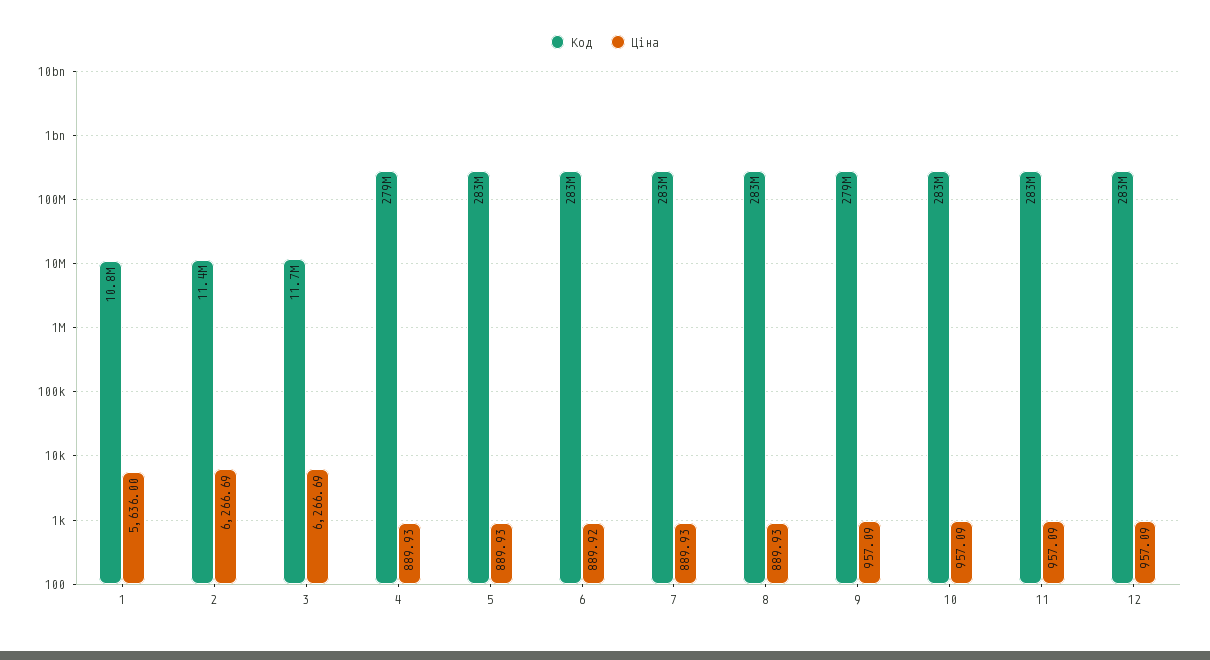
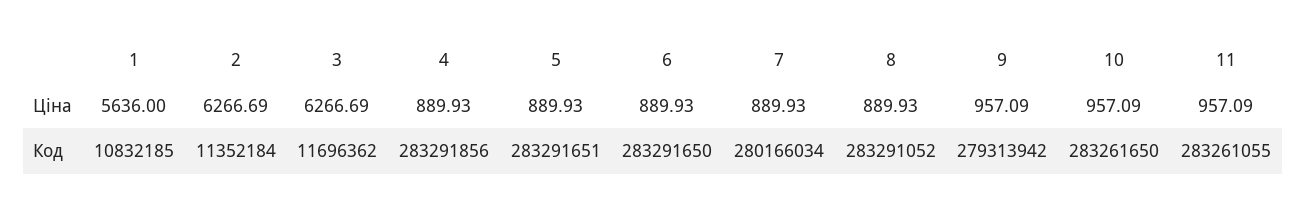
Код, 4: 279000000 -> 283291856
Ціна, 6: 889.92 -> 889.93
Код, 7: 283000000 -> 280166034
Код, 12: 283000000 -> none
Ціна, 12: 957.09 -> none

